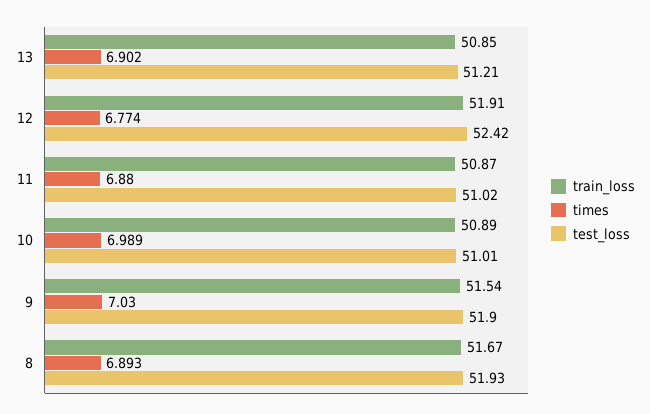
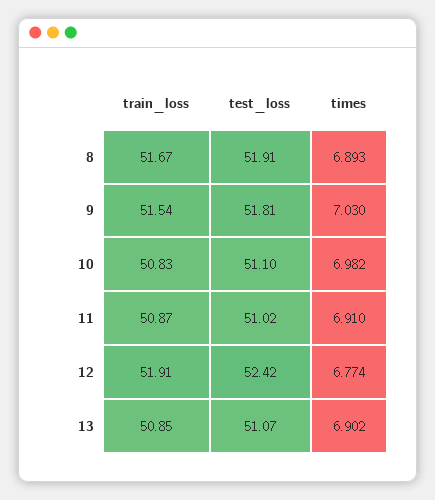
test_loss, 13: 51.21 -> 51.07
times, 11: 6.88 -> 6.91
train_loss, 10: 50.89 -> 50.83
times, 10: 6.989 -> 6.982
test_loss, 10: 51.01 -> 51.1
test_loss, 9: 51.9 -> 51.81
test_loss, 8: 51.93 -> 51.91

